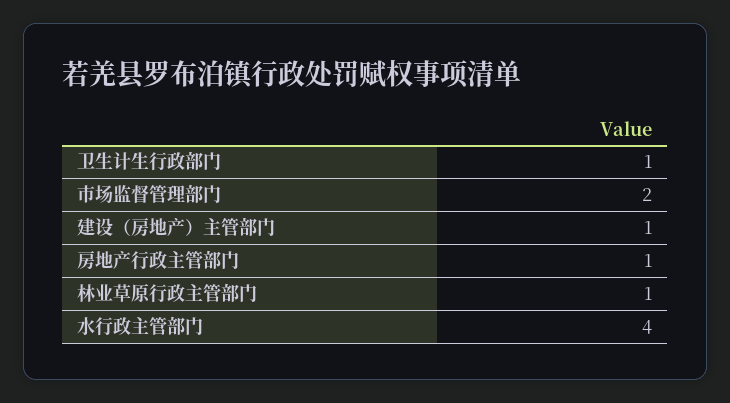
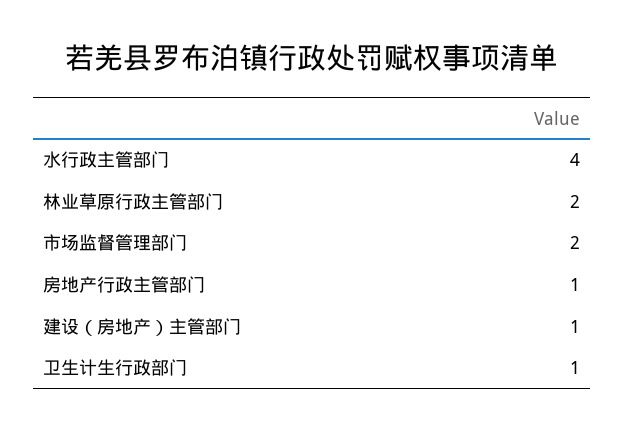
林业草原行政主管部门: 1 -> 2

